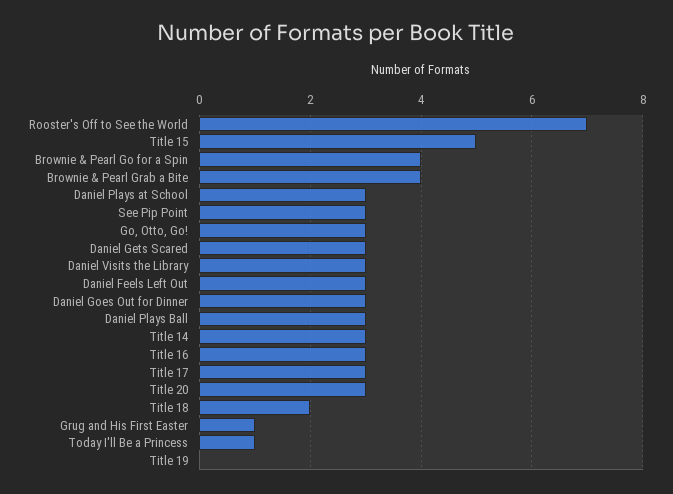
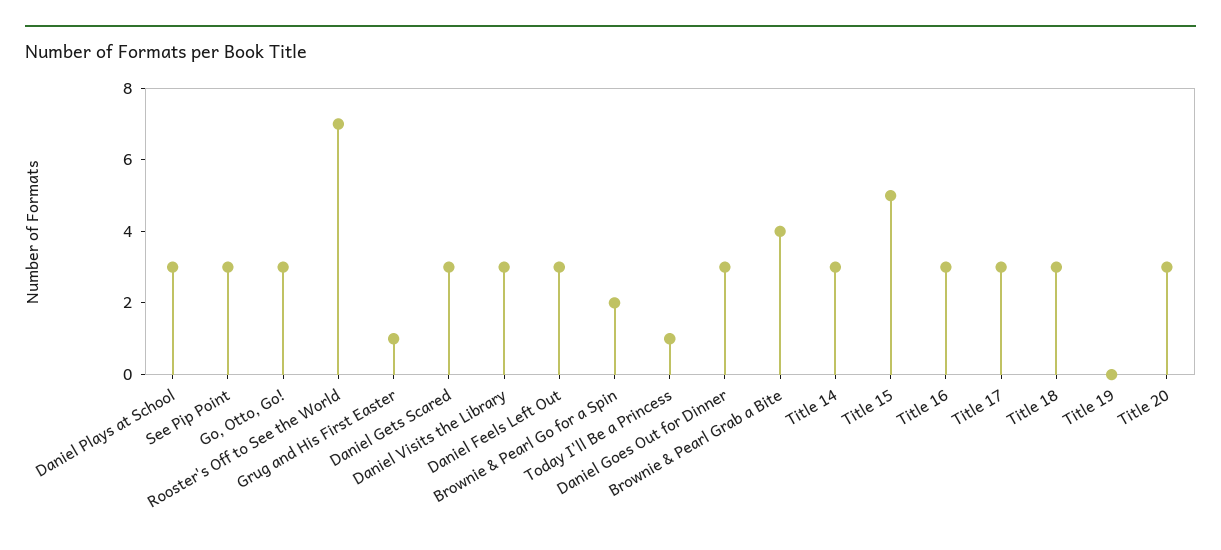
Brownie & Pearl Go for a Spin: 4 -> 2
Daniel Plays Ball: 3 -> none
Title 18: 2 -> 3

